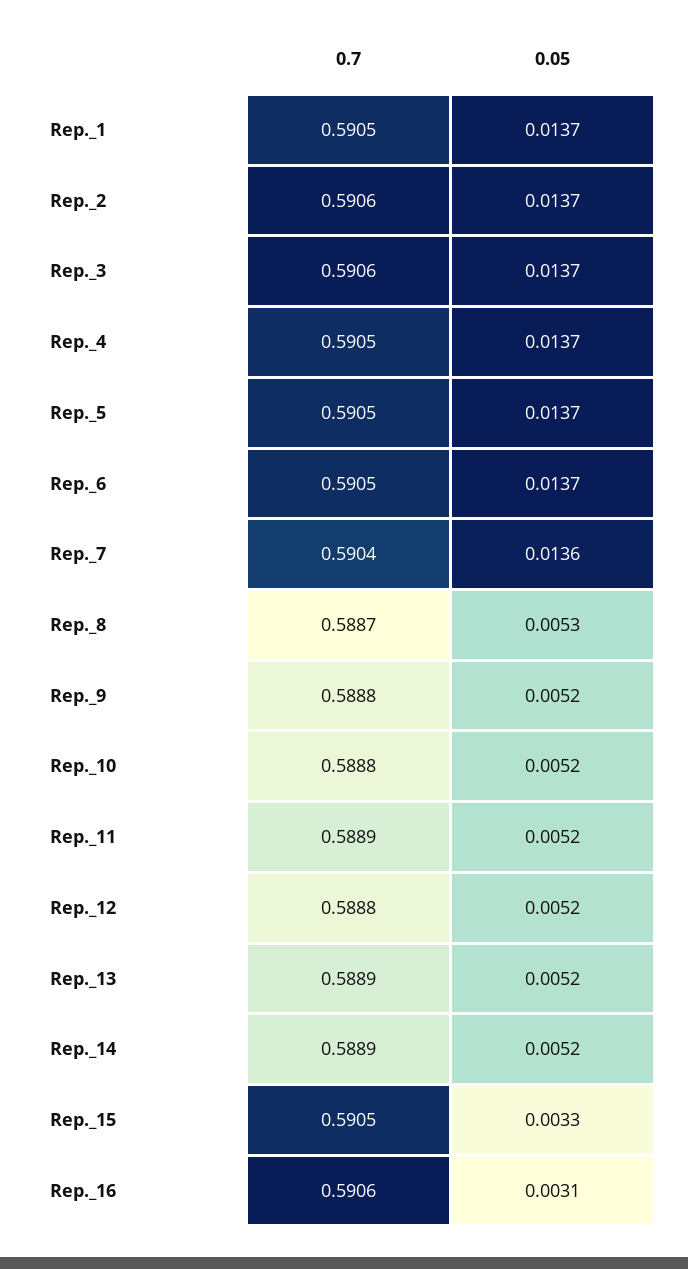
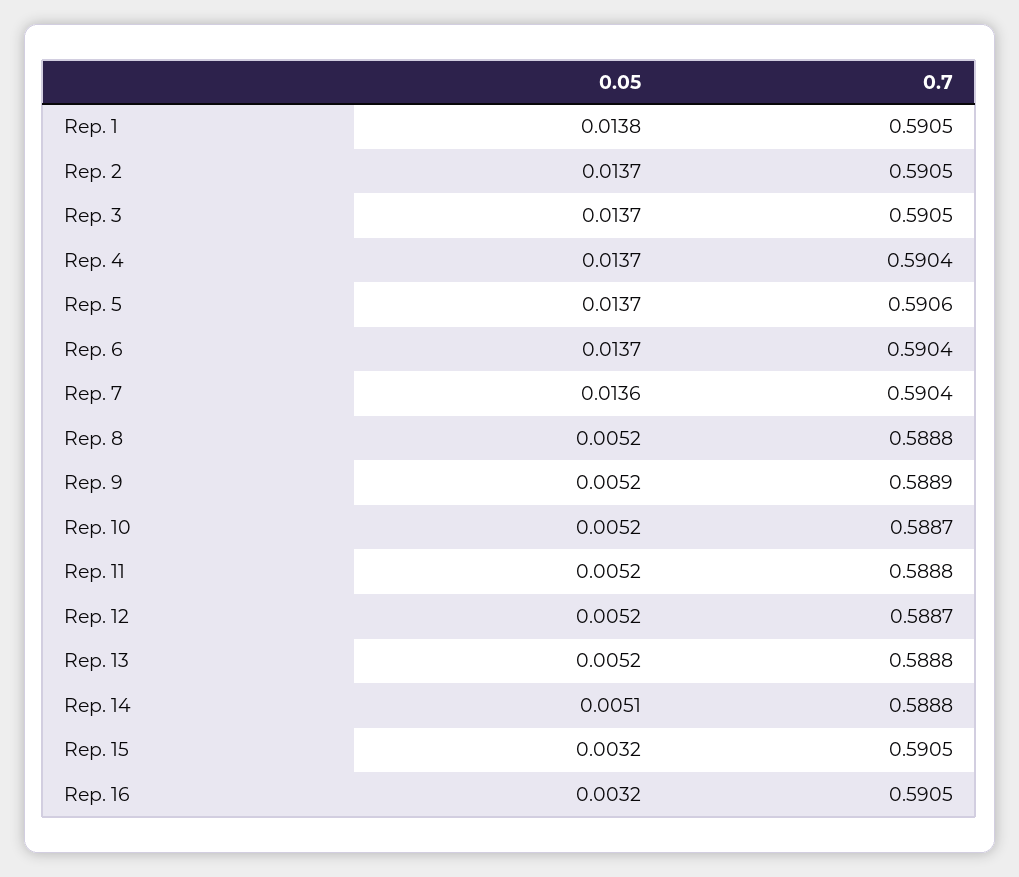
0.05, Rep._1: 0.0137 -> 0.0138
0.7, Rep._2: 0.5906 -> 0.5905
0.7, Rep._3: 0.5906 -> 0.5905
0.7, Rep._4: 0.5905 -> 0.5904
0.7, Rep._5: 0.5905 -> 0.5906
0.7, Rep._6: 0.5905 -> 0.5904
0.7, Rep._8: 0.5887 -> 0.5888
0.05, Rep._8: 0.0053 -> 0.0052
0.7, Rep._9: 0.5888 -> 0.5889
0.7, Rep._10: 0.5888 -> 0.5887
0.7, Rep._11: 0.5889 -> 0.5888
0.7, Rep._12: 0.5888 -> 0.5887
0.7, Rep._13: 0.5889 -> 0.5888
0.7, Rep._14: 0.5889 -> 0.5888
0.05, Rep._14: 0.0052 -> 0.0051
0.05, Rep._15: 0.0033 -> 0.0032
0.7, Rep._16: 0.5906 -> 0.5905
0.05, Rep._16: 0.0031 -> 0.0032

